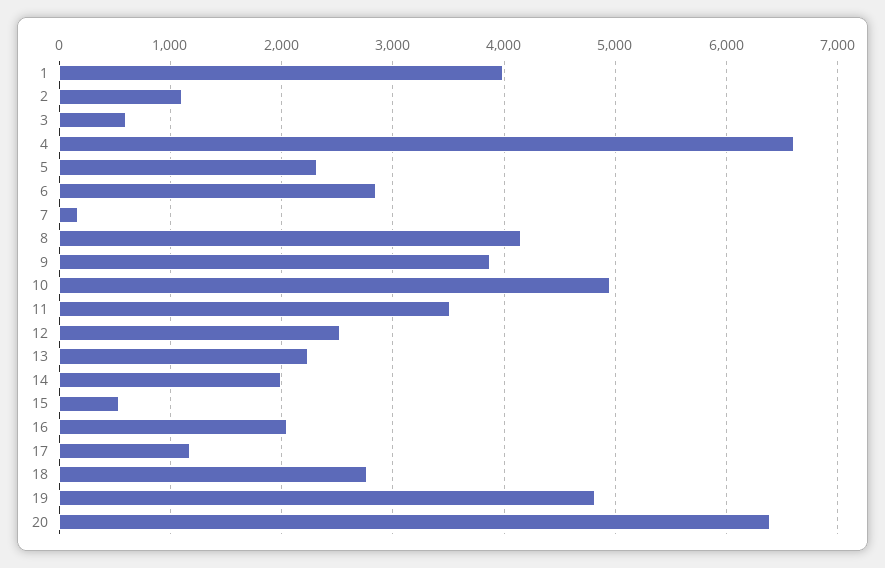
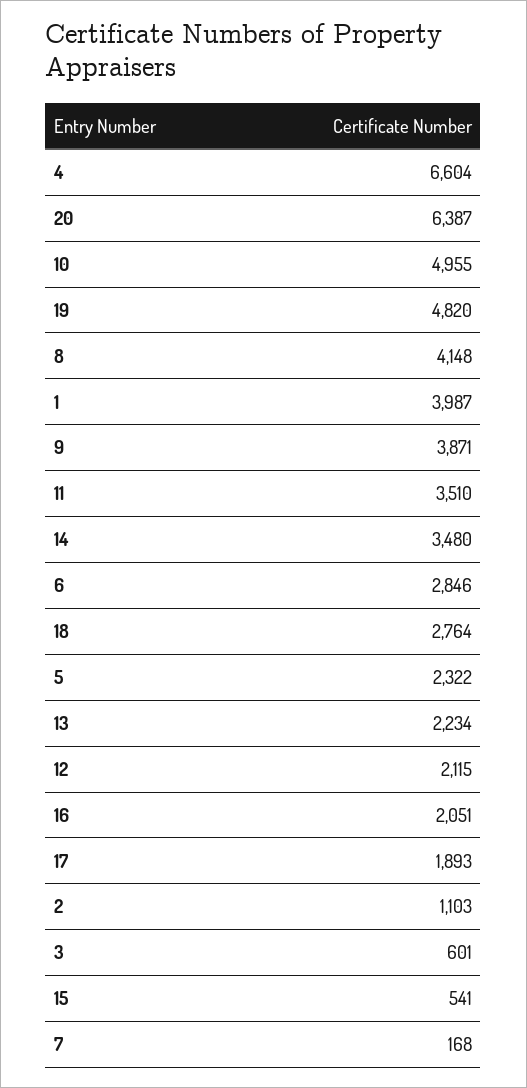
12: 2500 -> 2115
14: 2000 -> 3480
17: 1200 -> 1893

